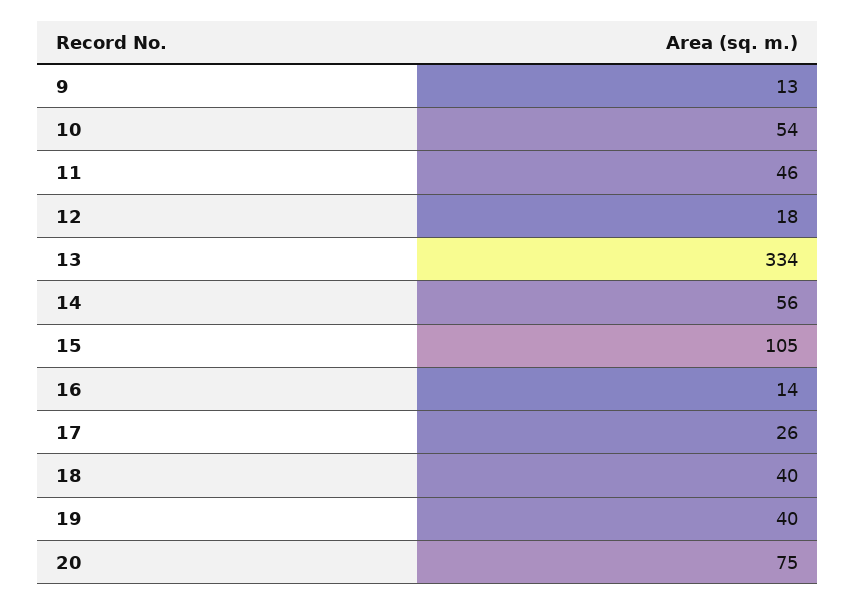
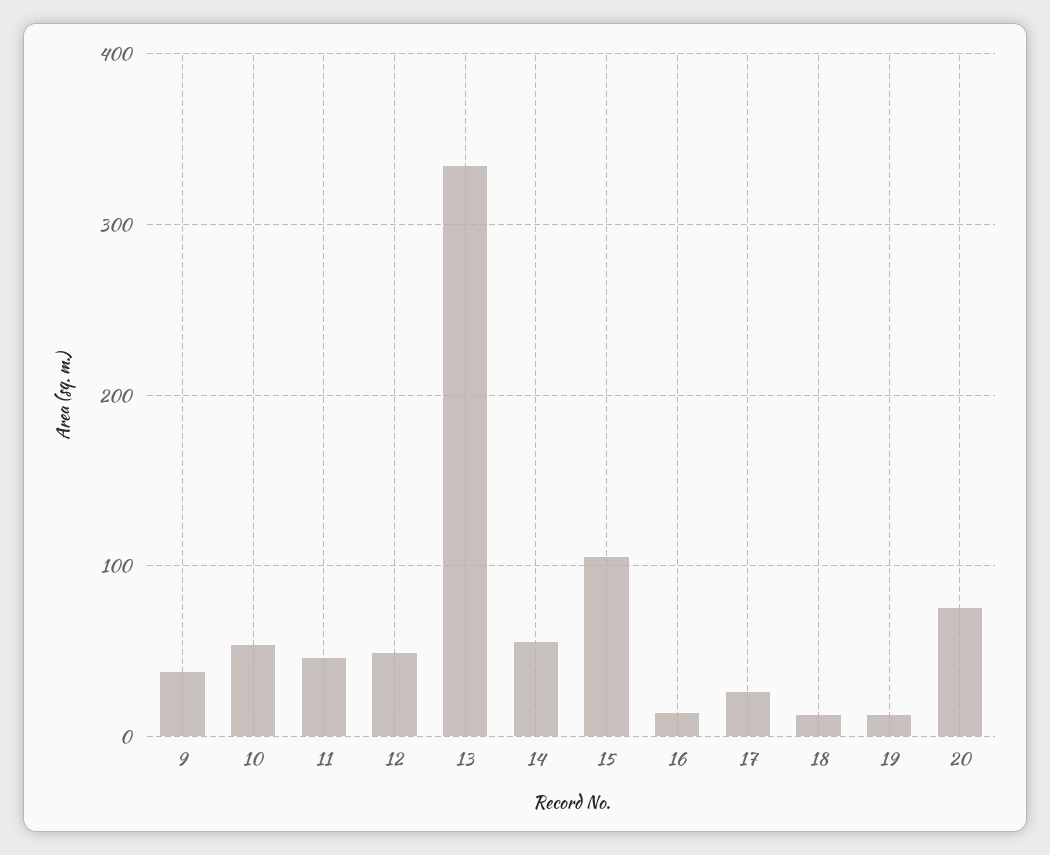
9: 13 -> 40
12: 18 -> 50
18: 40 -> 10
19: 40 -> 10

